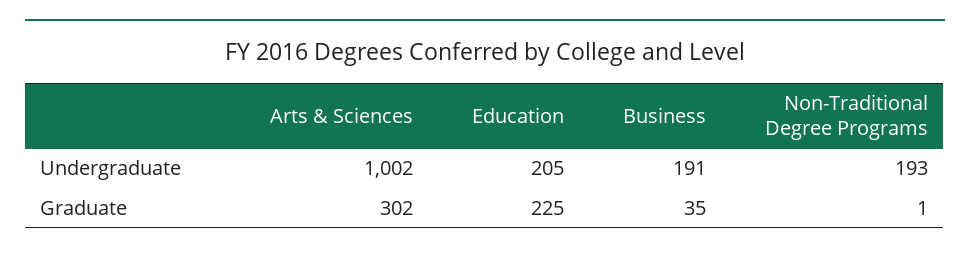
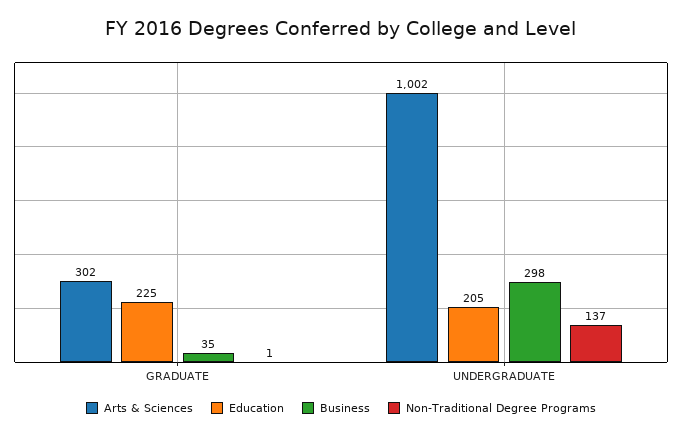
Business, Undergraduate: 191 -> 298
Non-Traditional Degree Programs, Undergraduate: 193 -> 137

